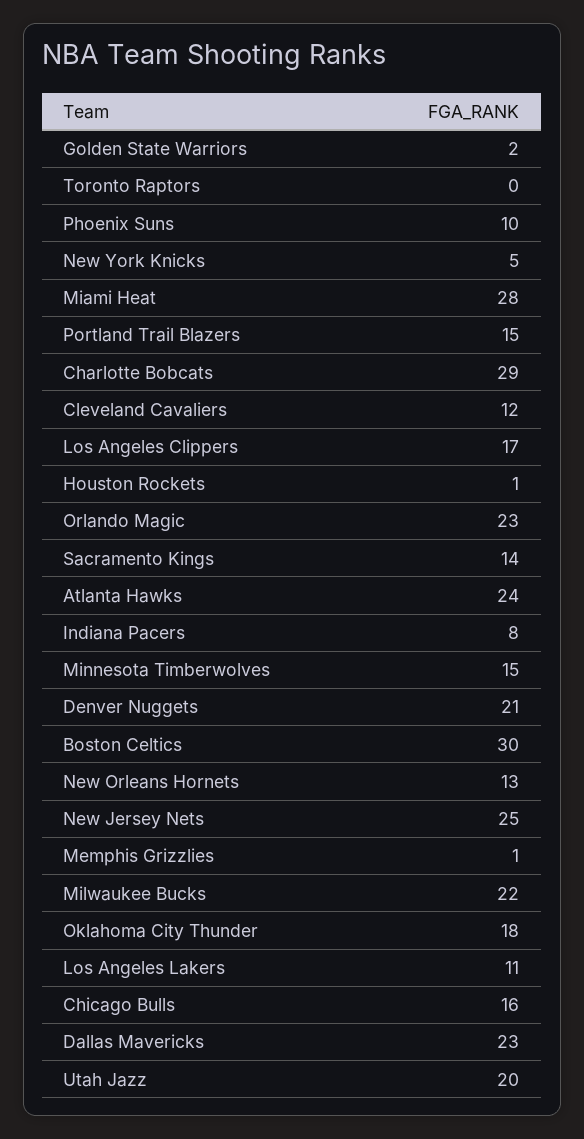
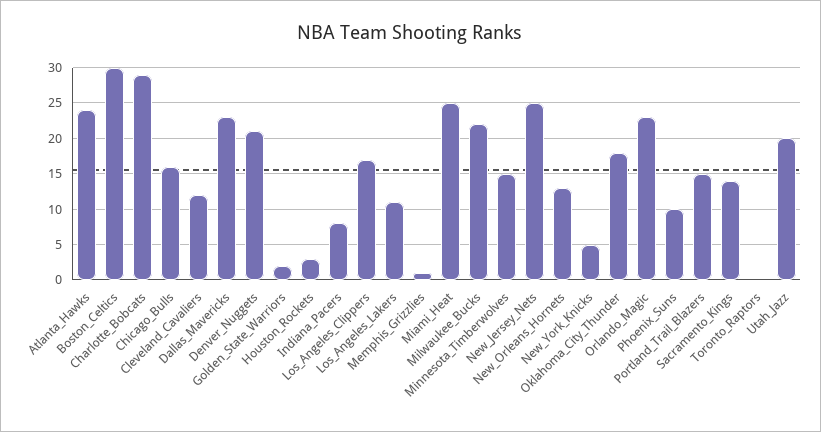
Miami Heat: 28 -> 25
Houston Rockets: 1 -> 3

